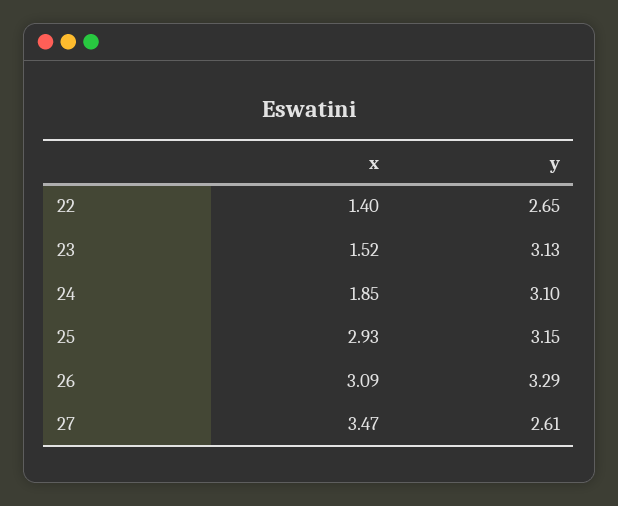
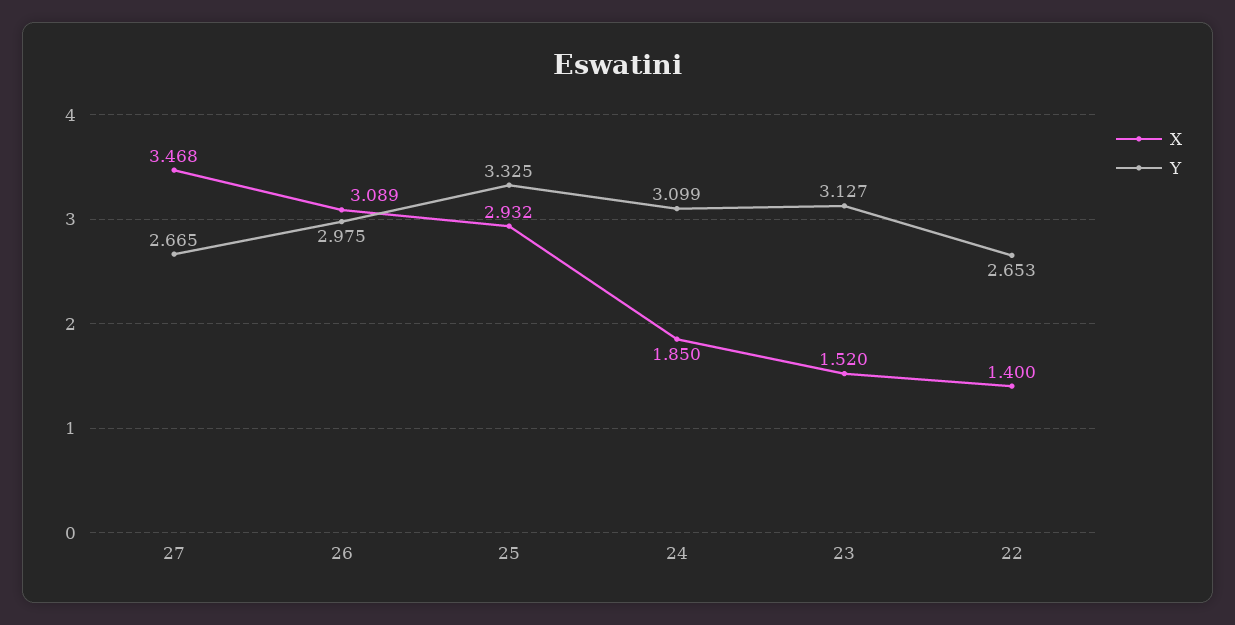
y, 25: 3.15 -> 3.325
y, 26: 3.29 -> 2.975
y, 27: 2.61 -> 2.665

